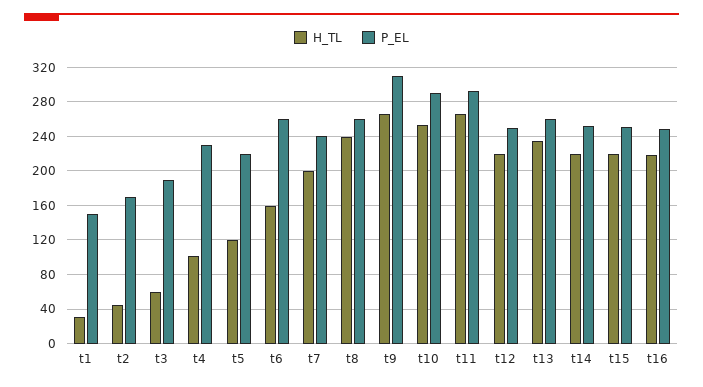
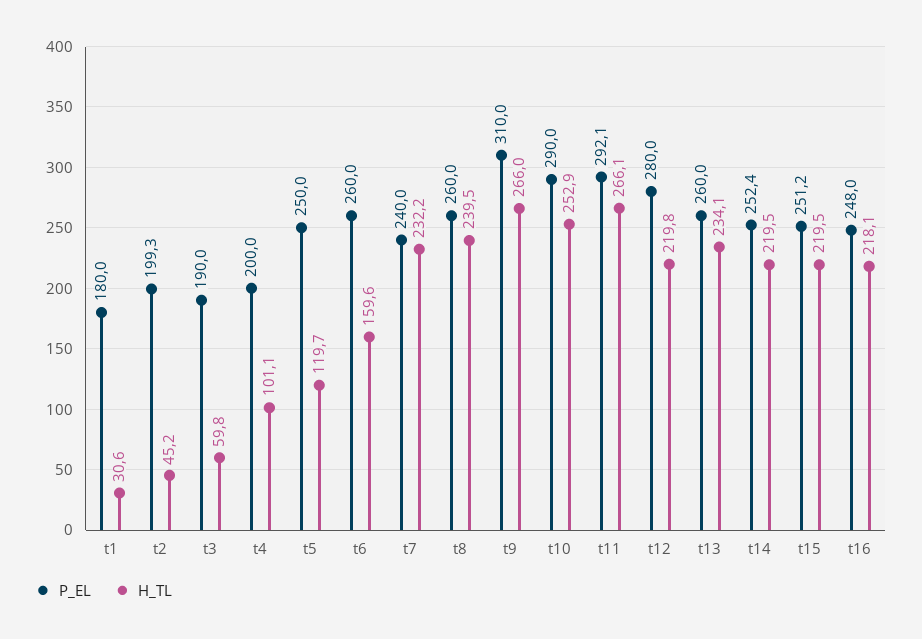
P_EL, t1: 150 -> 180
P_EL, t2: 170 -> 199.3
P_EL, t4: 230 -> 200
P_EL, t5: 220 -> 250
H_TL, t7: 200 -> 232.2
P_EL, t12: 250 -> 280

